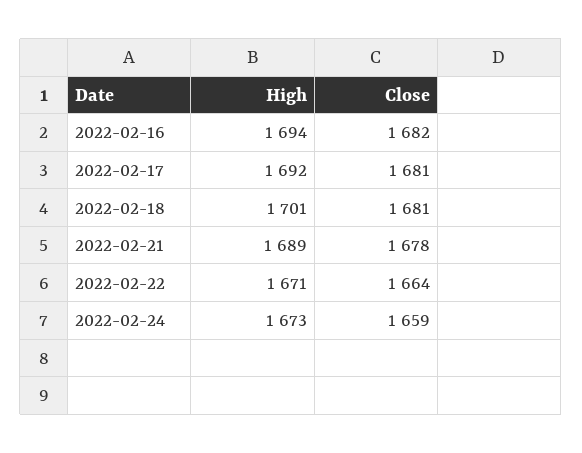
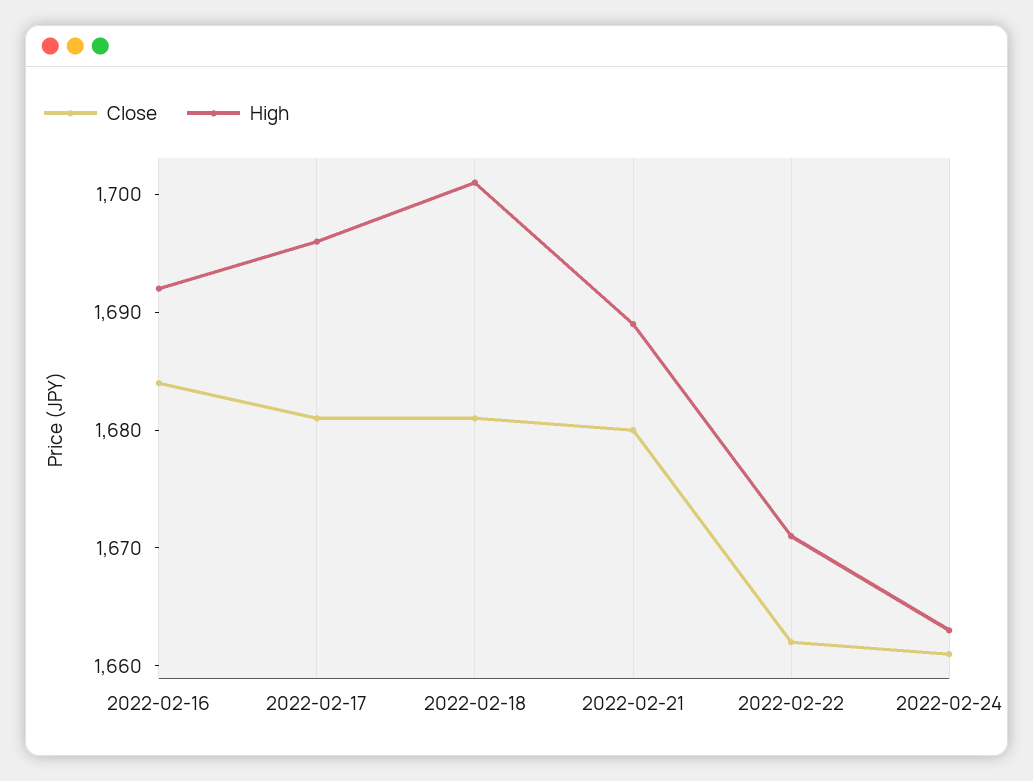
High, 2022-02-16: 1694 -> 1692
Close, 2022-02-16: 1682 -> 1684
High, 2022-02-17: 1692 -> 1696
Close, 2022-02-21: 1678 -> 1680
Close, 2022-02-22: 1664 -> 1662
High, 2022-02-24: 1673 -> 1663
Close, 2022-02-24: 1659 -> 1661

